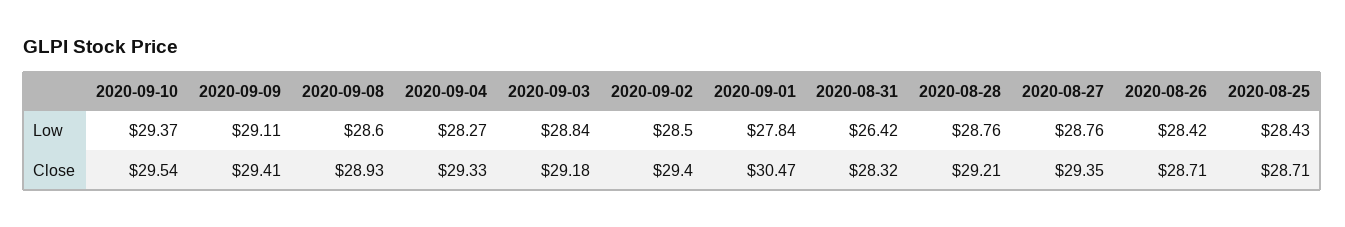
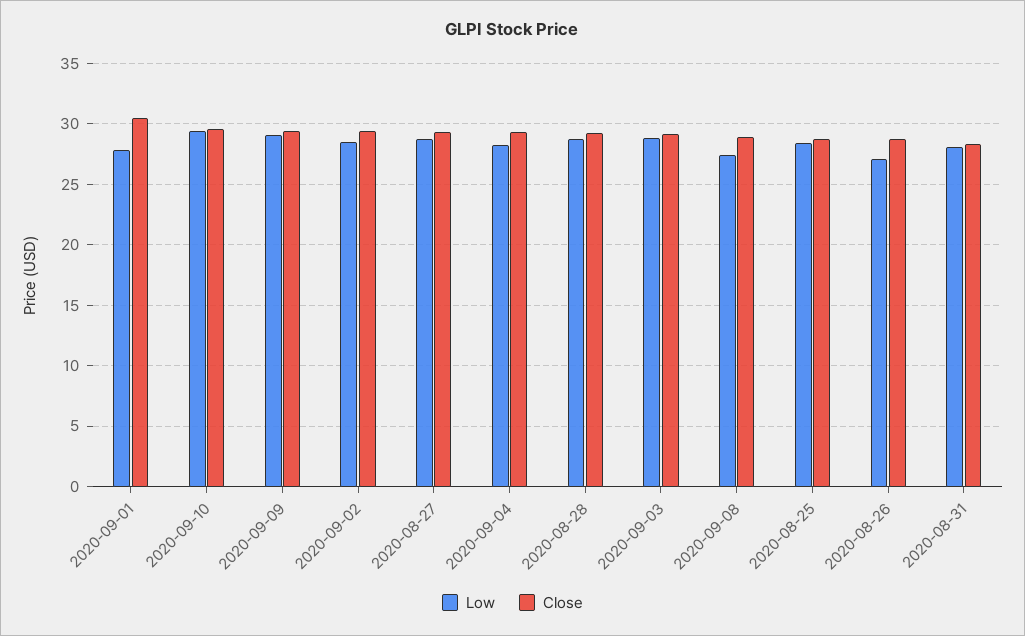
Low, 2020-09-08: 28.6 -> 27.5
Low, 2020-08-31: 26.42 -> 28
Low, 2020-08-26: 28.42 -> 27

